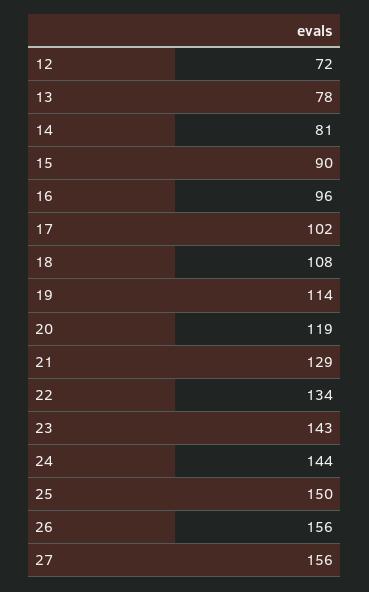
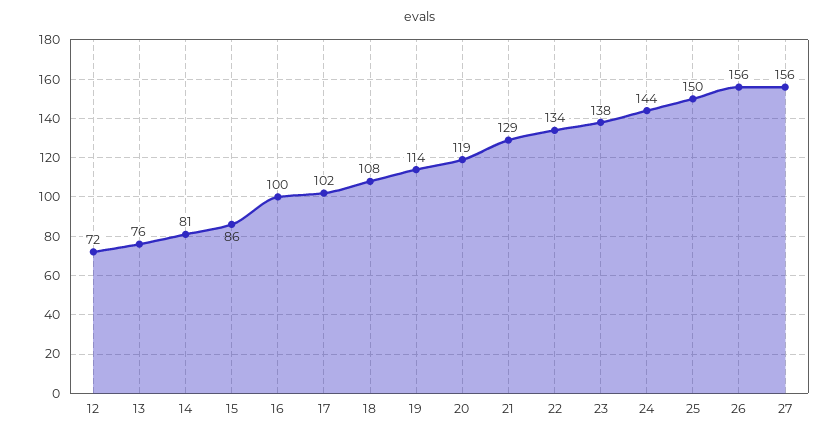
13: 78 -> 76
15: 90 -> 86
16: 96 -> 100
23: 143 -> 138

